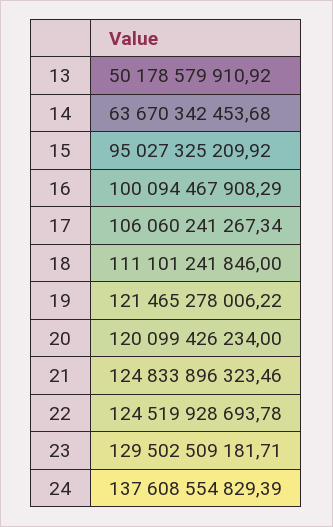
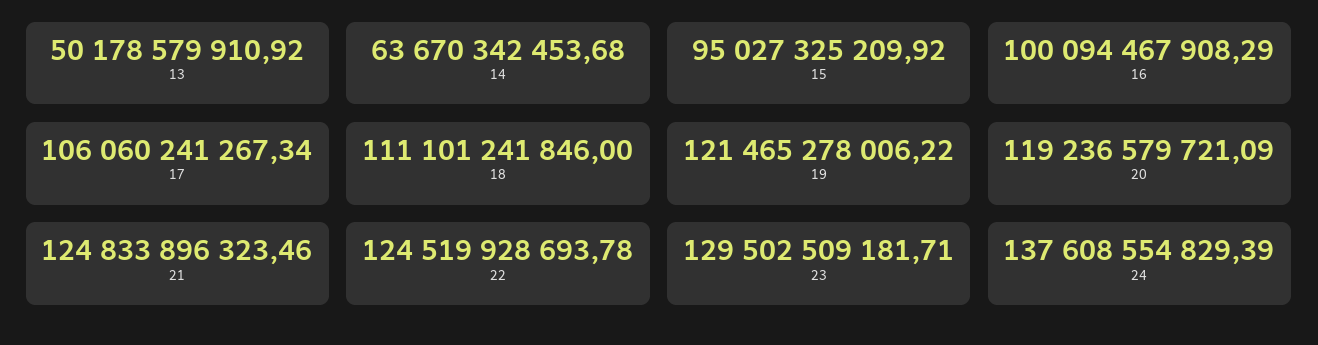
20: 120099426234 -> 119236579721.09

